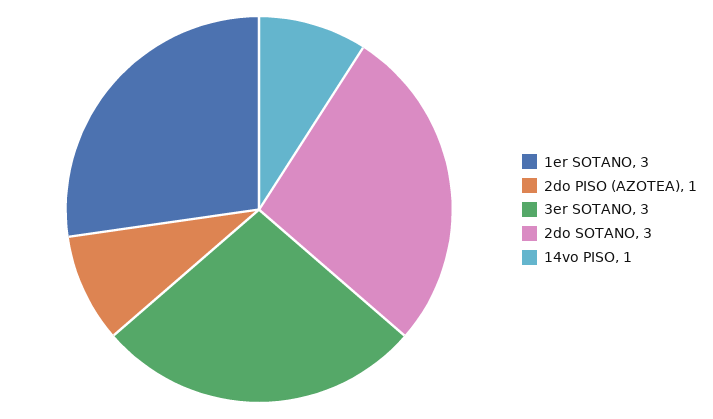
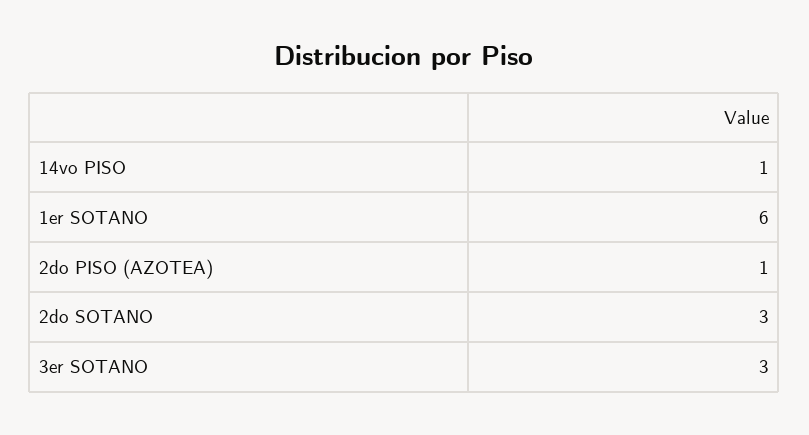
1er SOTANO: 3 -> 6

